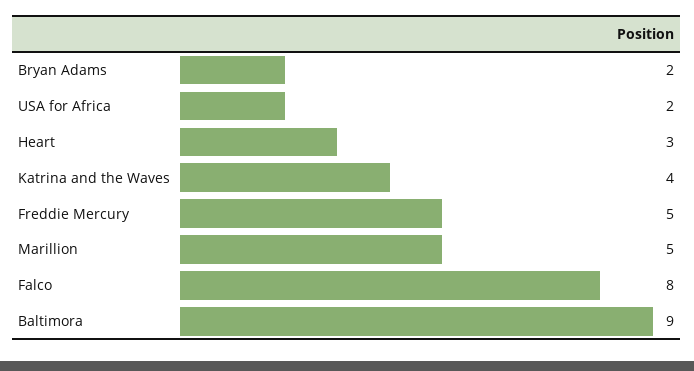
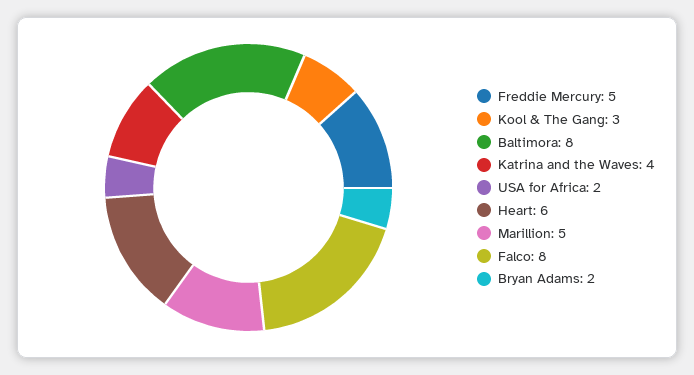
Heart: 3 -> 6
Baltimora: 9 -> 8
Kool & The Gang: none -> 3

